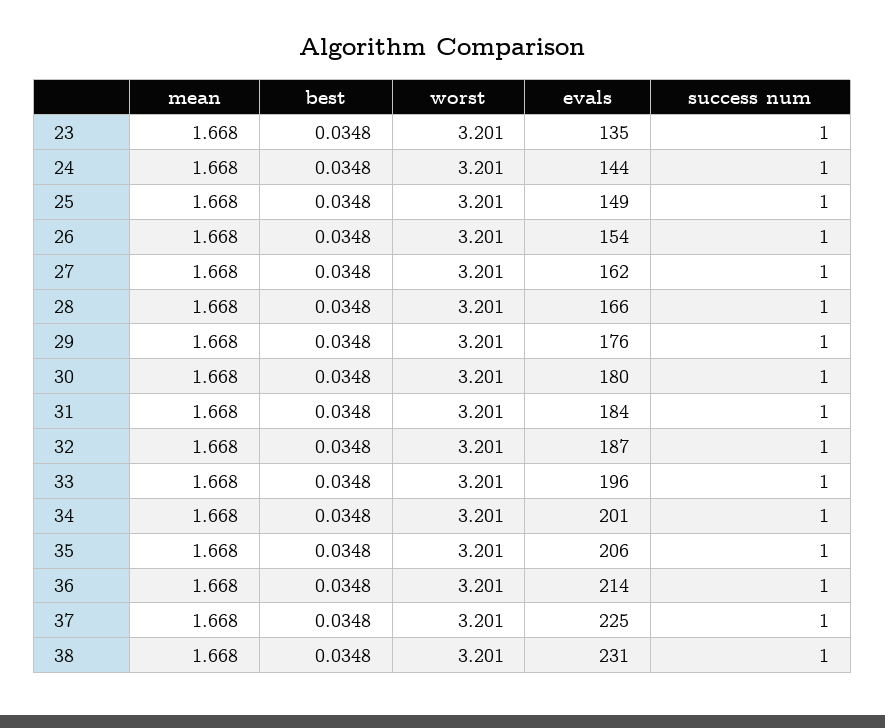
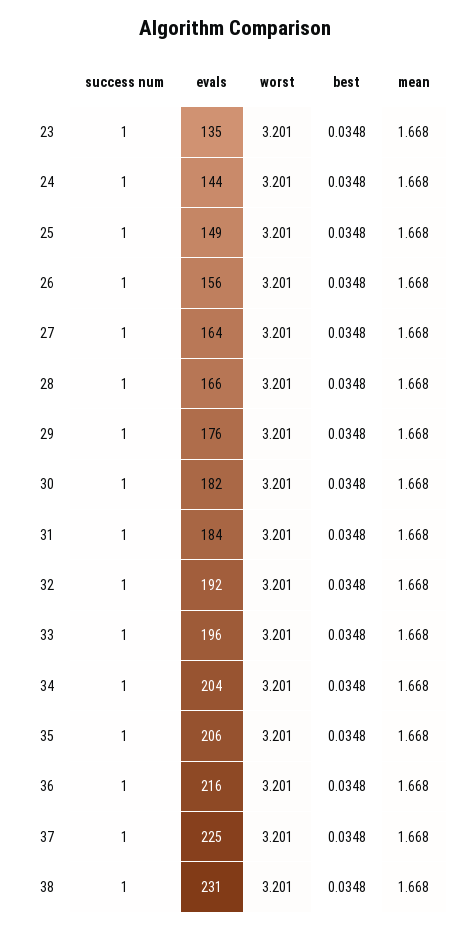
evals, 26: 154 -> 156
evals, 27: 162 -> 164
evals, 30: 180 -> 182
evals, 32: 187 -> 192
evals, 34: 201 -> 204
evals, 36: 214 -> 216

